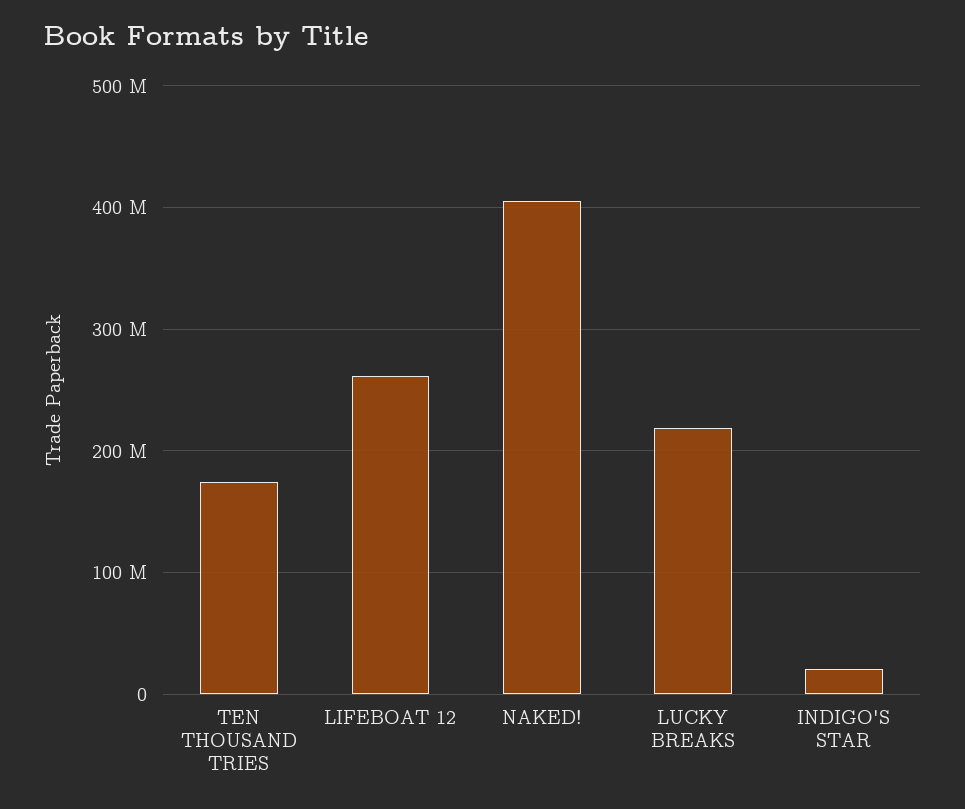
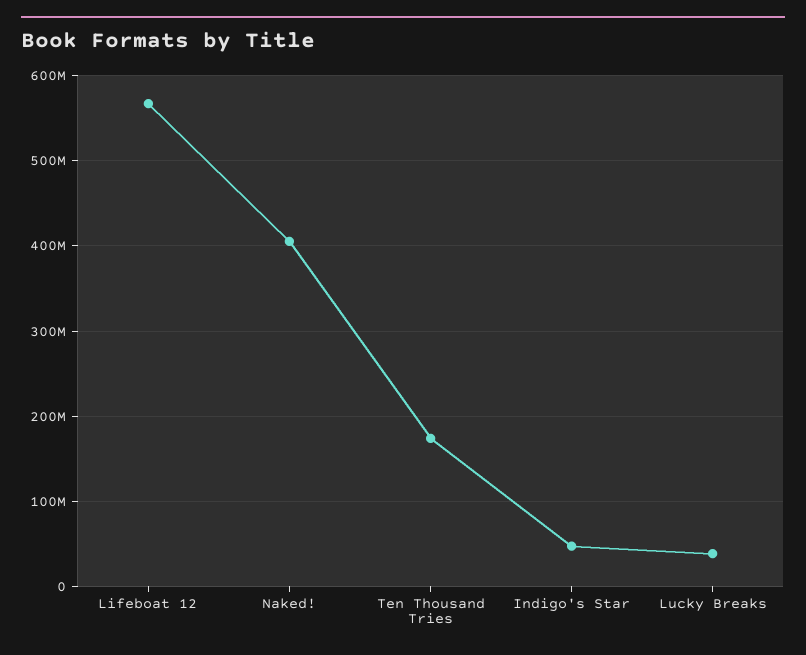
LIFEBOAT 12: 260000000 -> 570000000
LUCKY BREAKS: 220000000 -> 40000000
INDIGO'S STAR: 20000000 -> 50000000

